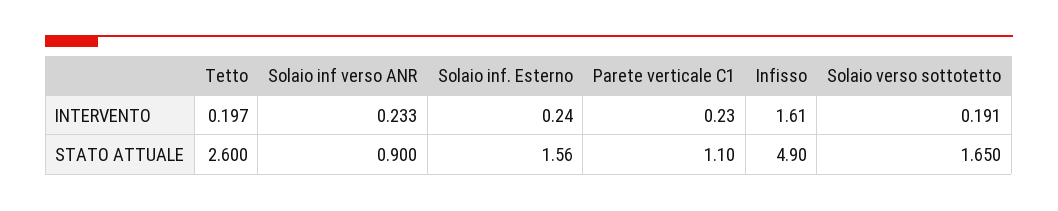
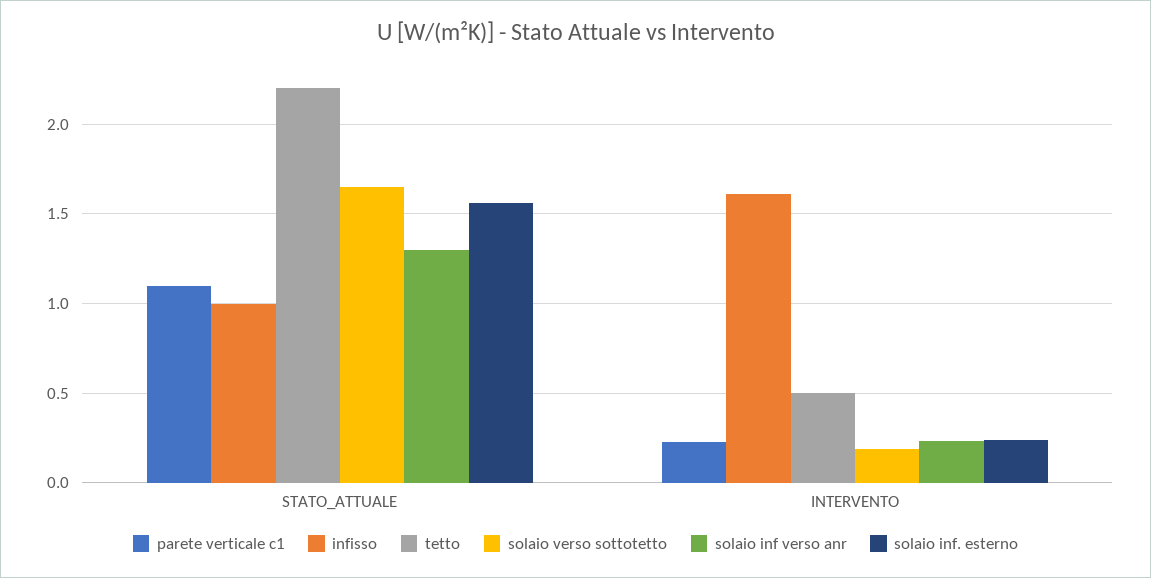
Tetto, INTERVENTO: 0.197 -> 0.5
Tetto, STATO ATTUALE: 2.6 -> 2.2
Solaio inf verso ANR, STATO ATTUALE: 0.9 -> 1.3
Infisso, STATO ATTUALE: 4.9 -> 1

